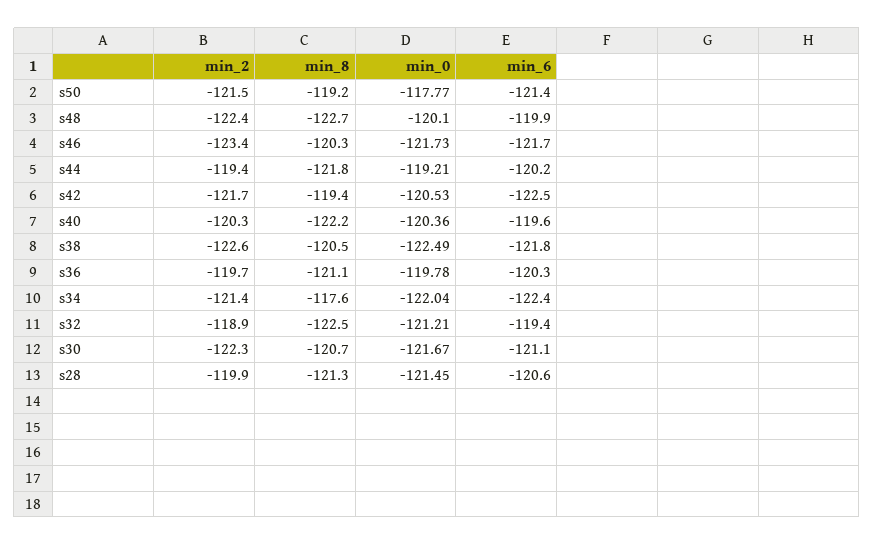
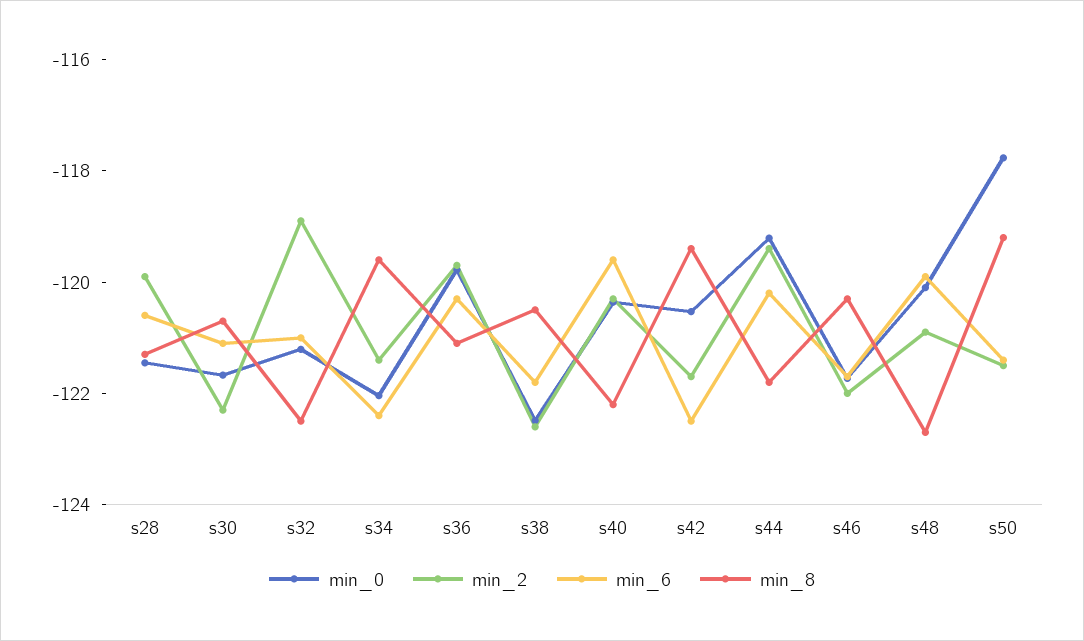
min_2, s48: -122.4 -> -121
min_2, s46: -123.4 -> -122
min_8, s34: -117.6 -> -119.5
min_6, s32: -119.4 -> -121

